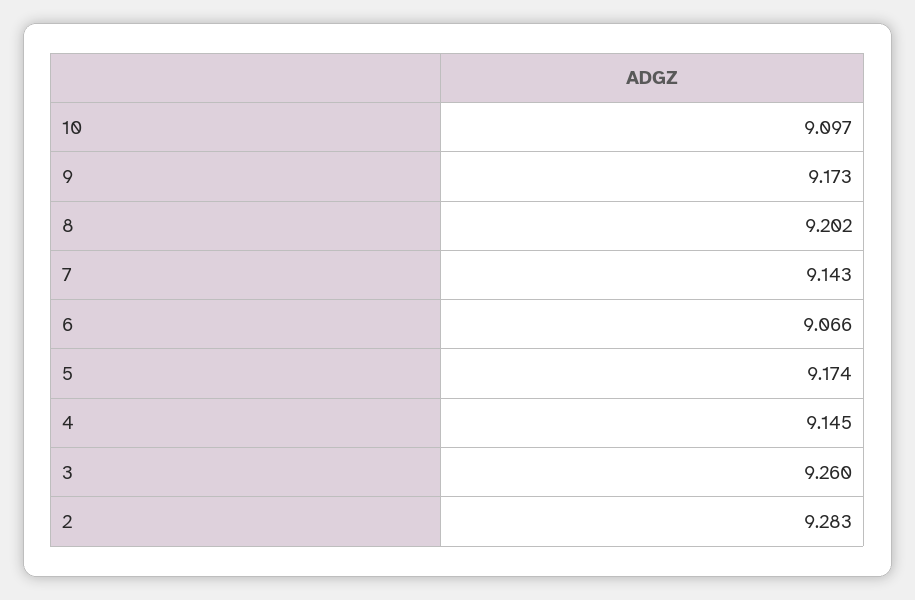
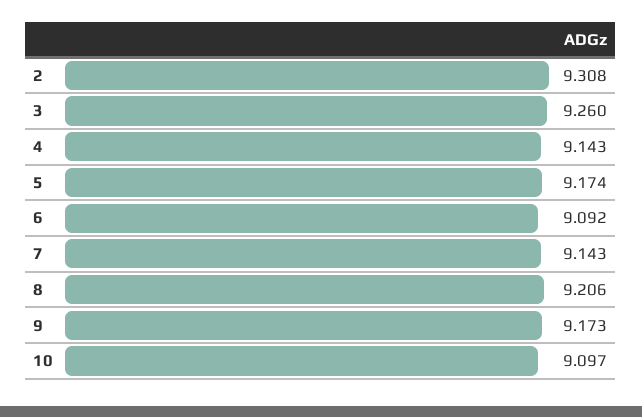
8: 9.202 -> 9.206
6: 9.066 -> 9.092
4: 9.145 -> 9.143
2: 9.283 -> 9.308

